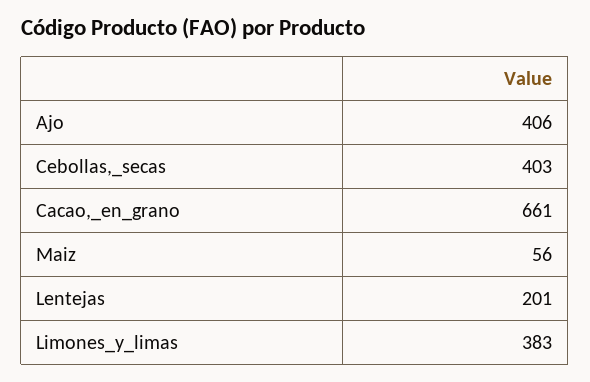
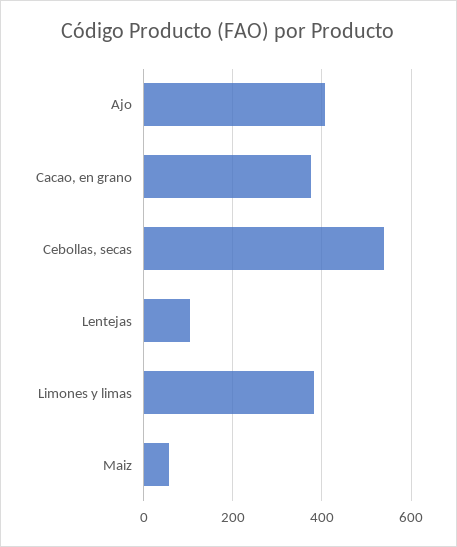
Cebollas,_secas: 403 -> 540
Cacao,_en_grano: 661 -> 380
Lentejas: 201 -> 100

